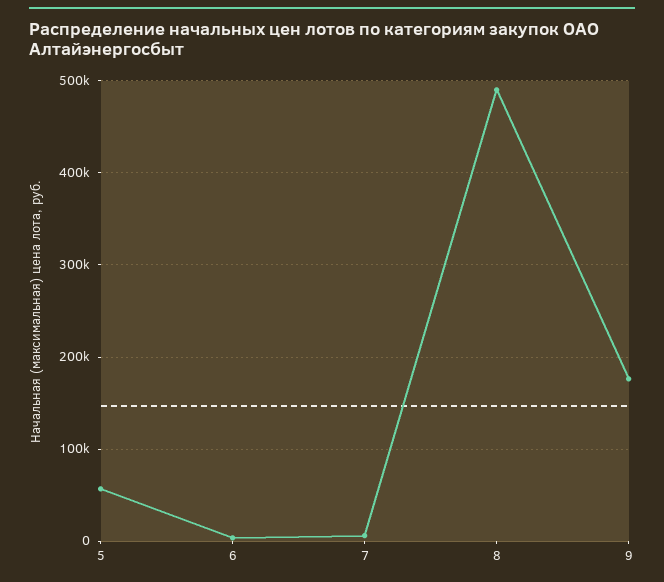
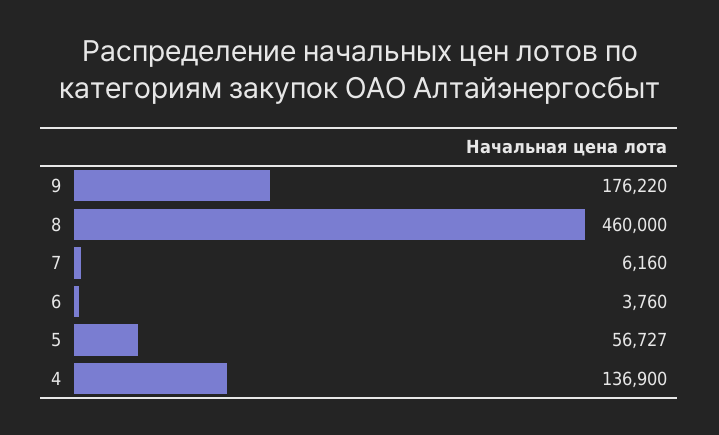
8: 490000 -> 460000
4: none -> 136900

